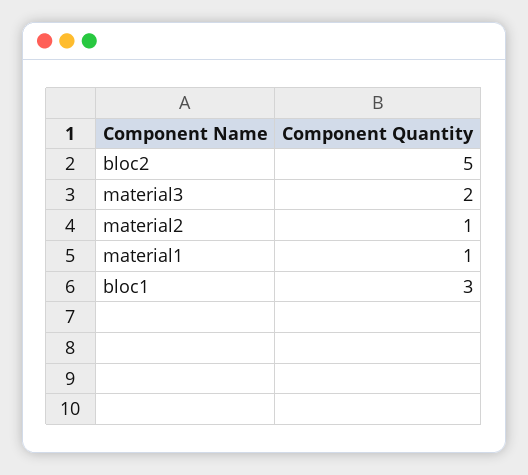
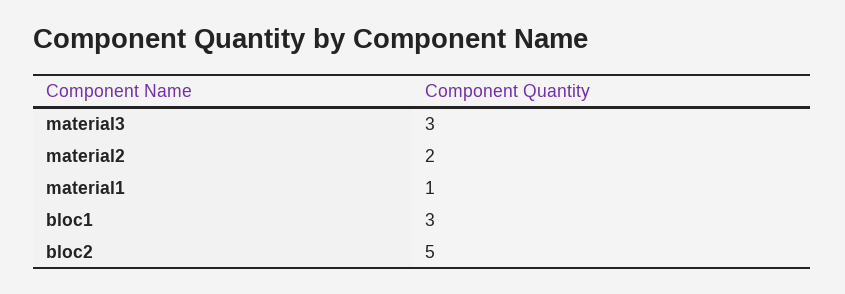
material3: 2 -> 3
material2: 1 -> 2

